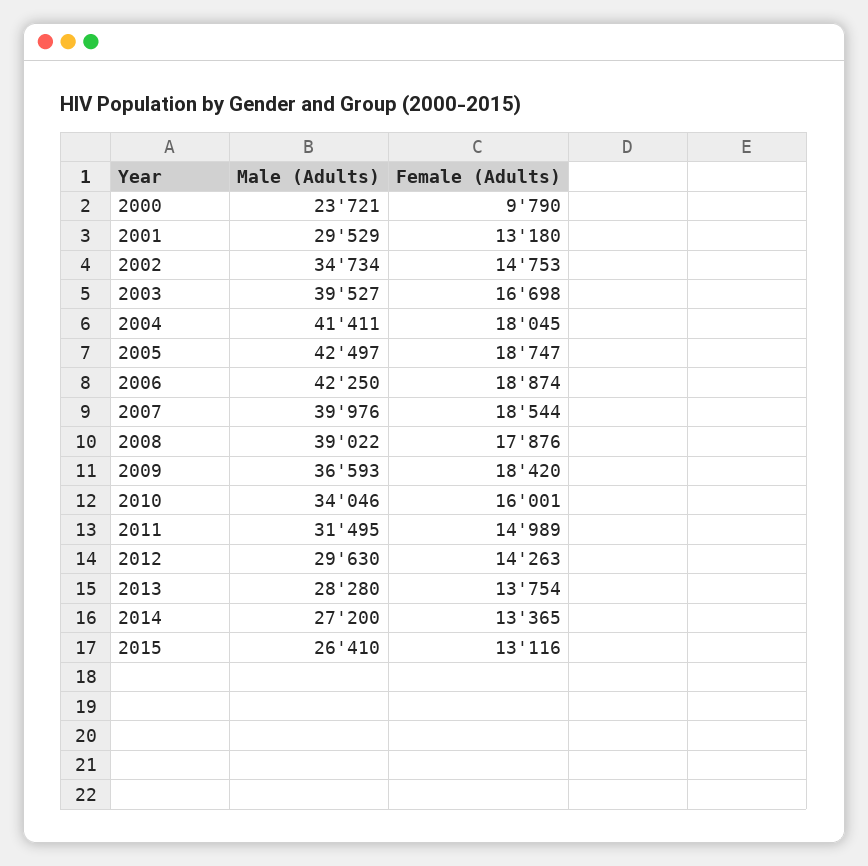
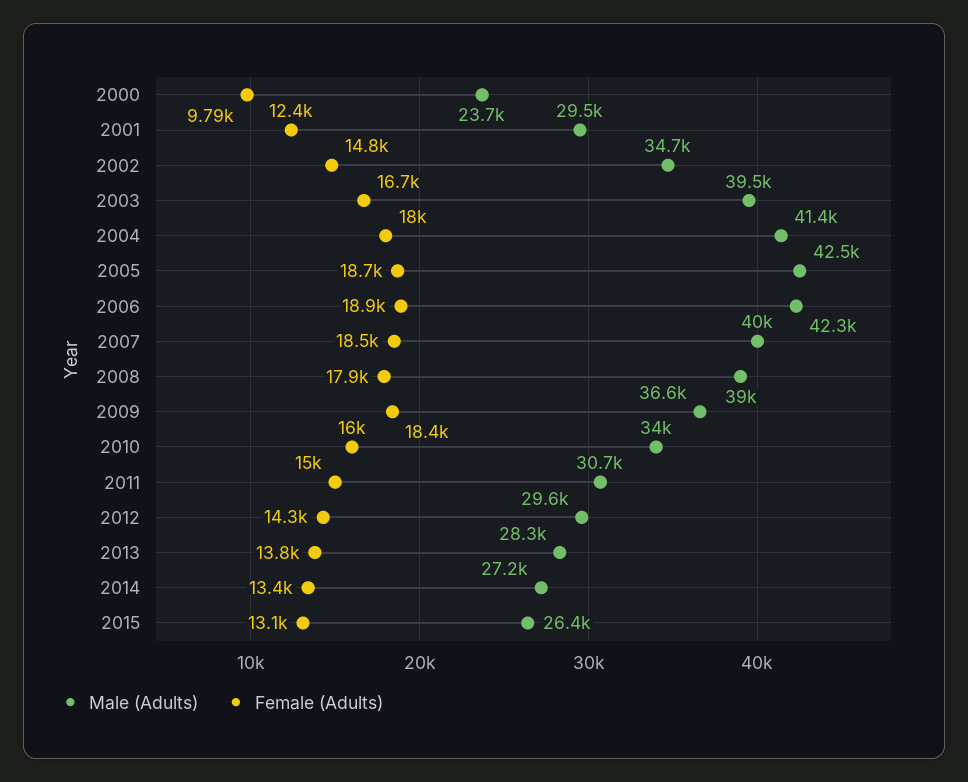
Female (Adults), 2001: 13180 -> 12400
Male (Adults), 2011: 31495 -> 30700

